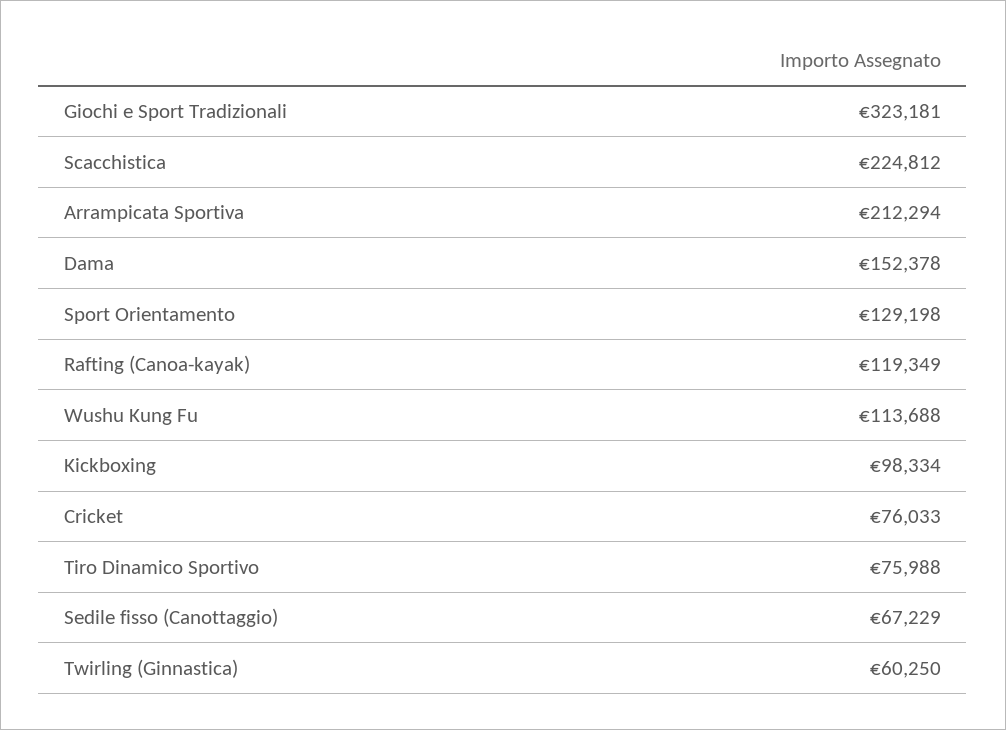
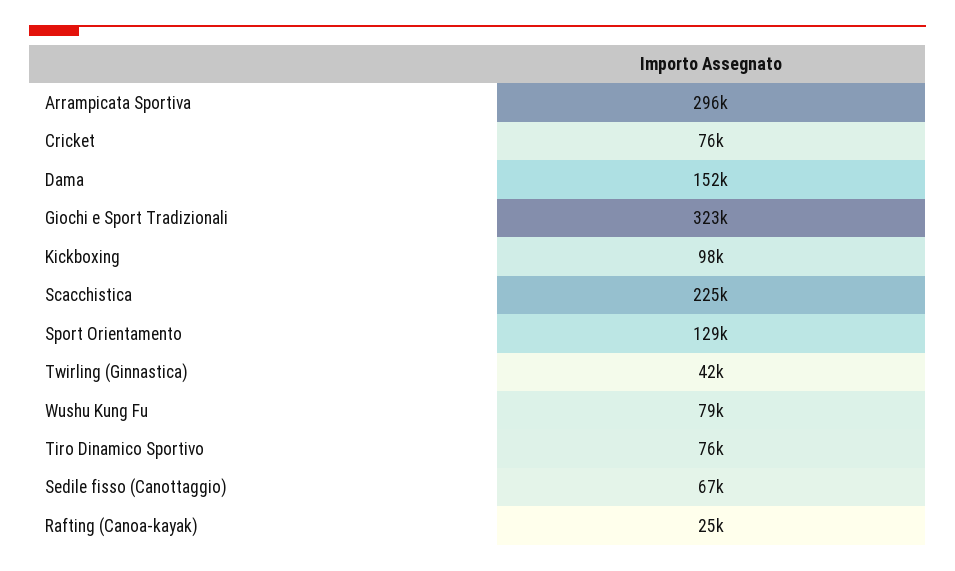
Arrampicata Sportiva: 212294 -> 296000
Rafting (Canoa-kayak): 119349 -> 25000
Wushu Kung Fu: 113688 -> 79000
Twirling (Ginnastica): 60250 -> 42000

